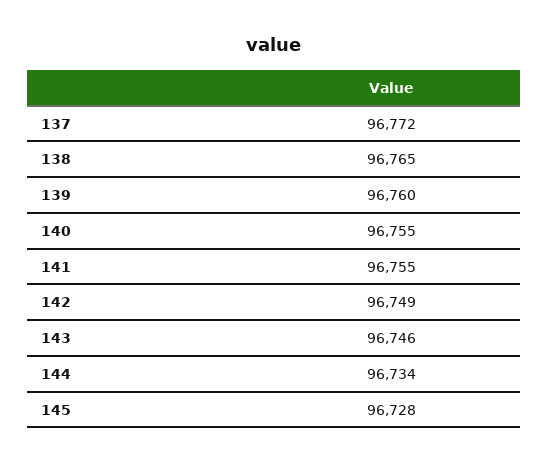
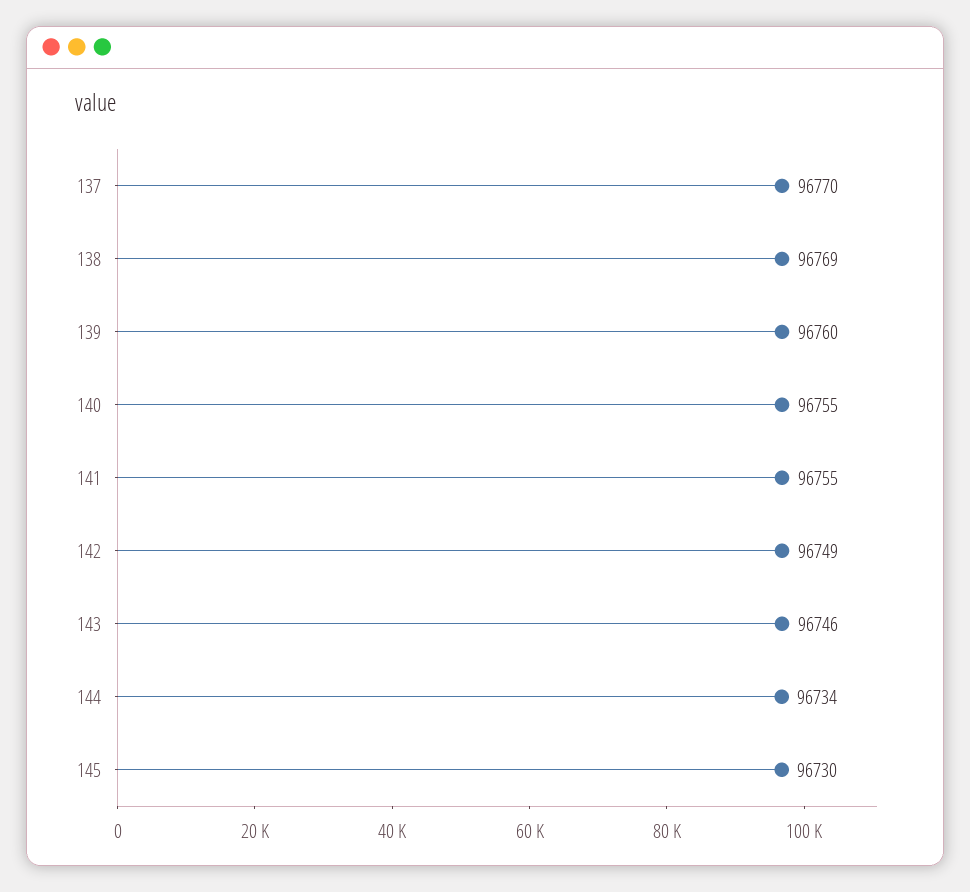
137: 96772 -> 96770
138: 96765 -> 96769
145: 96728 -> 96730

